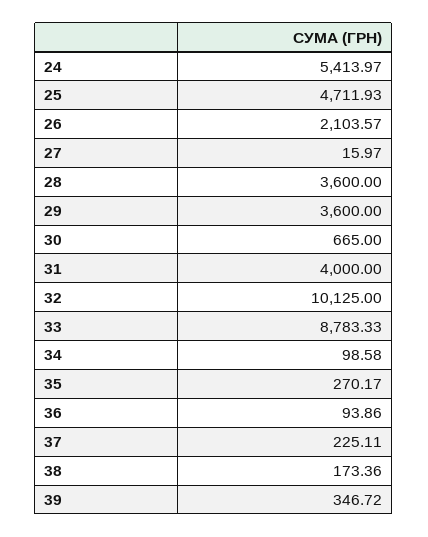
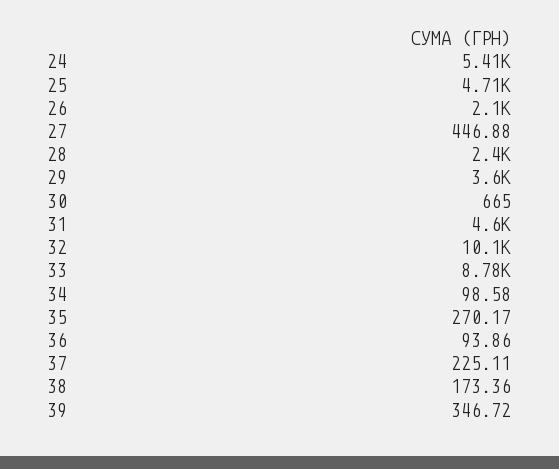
27: 15.97 -> 446.88
28: 3600 -> 2400
31: 4000 -> 4600

